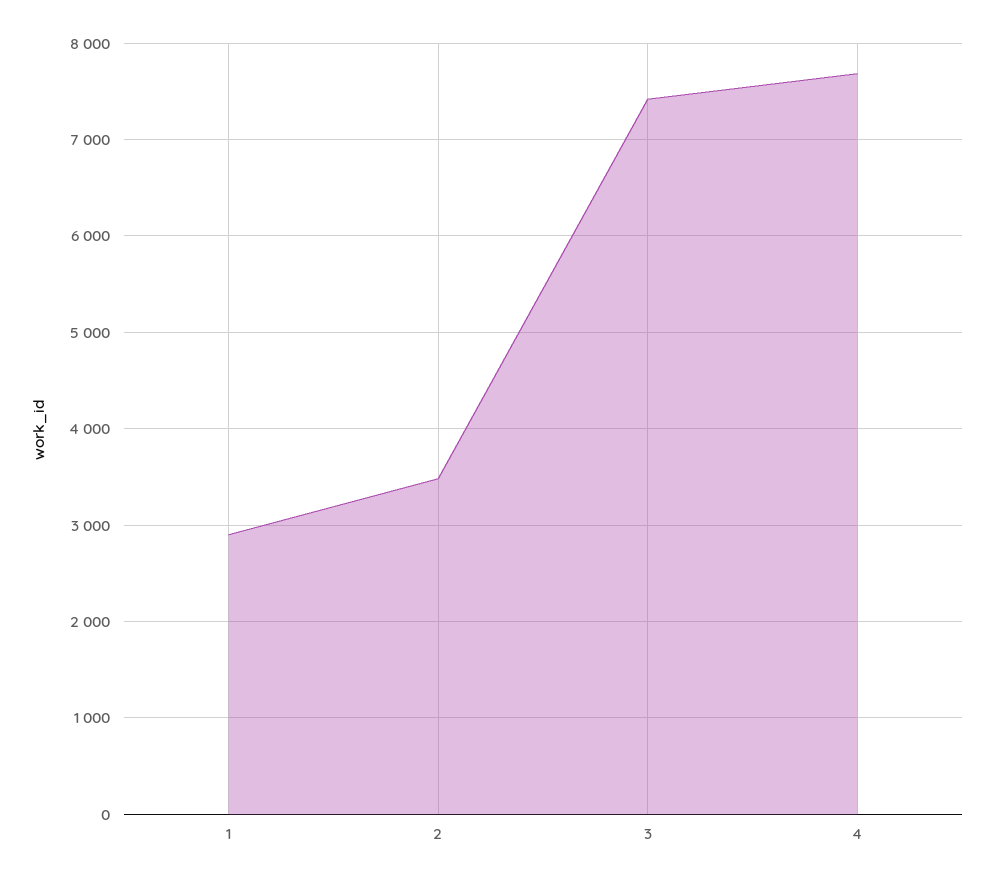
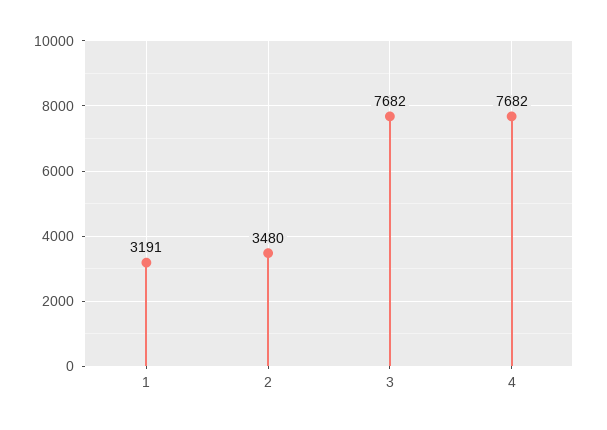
1: 2900 -> 3191
3: 7400 -> 7682

